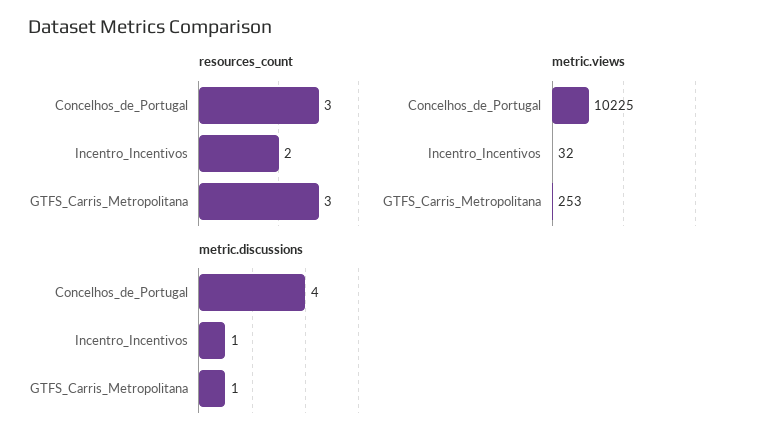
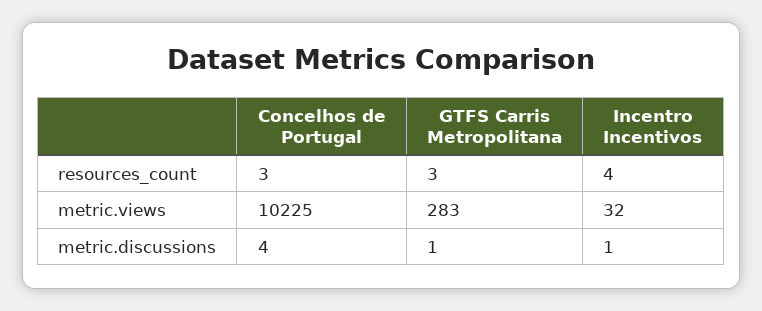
resources_count, Incentro_Incentivos: 2 -> 4
metric.views, GTFS_Carris_Metropolitana: 253 -> 283

